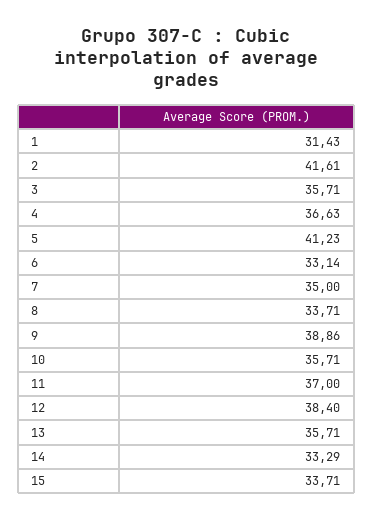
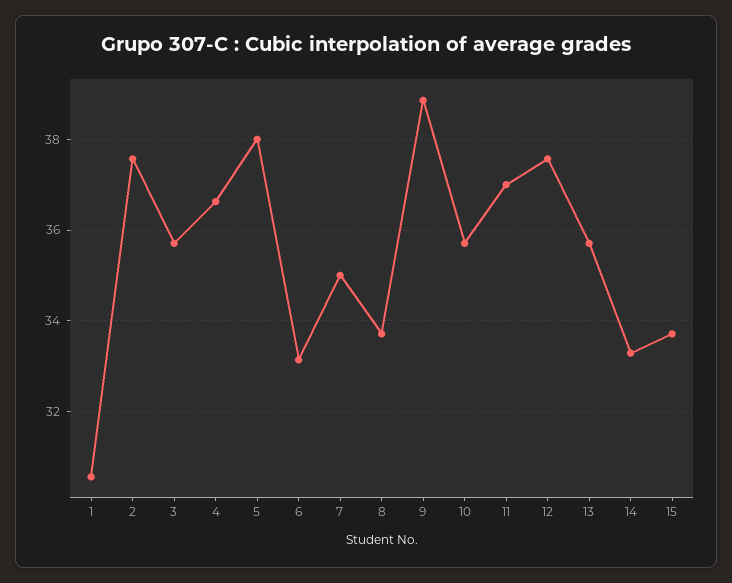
1: 31.43 -> 30.6
2: 41.61 -> 37.6
5: 41.23 -> 38
12: 38.4 -> 37.6

